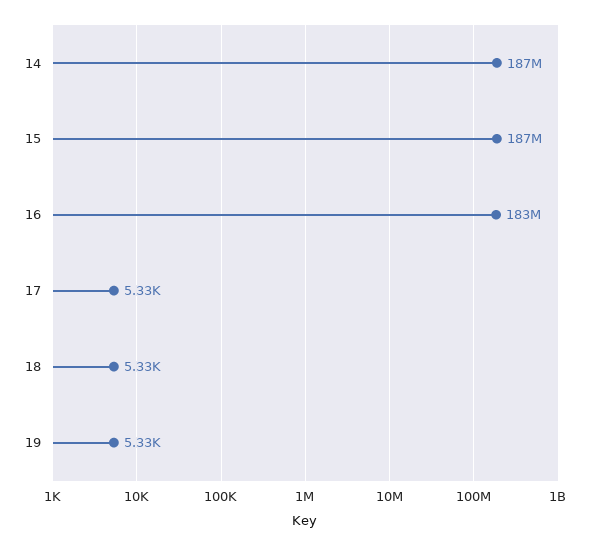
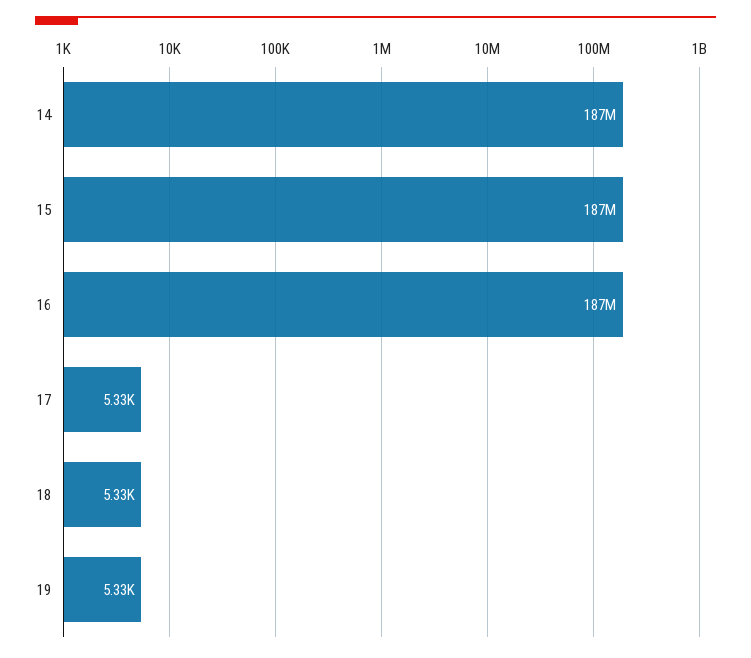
16: 183000000 -> 187000000

